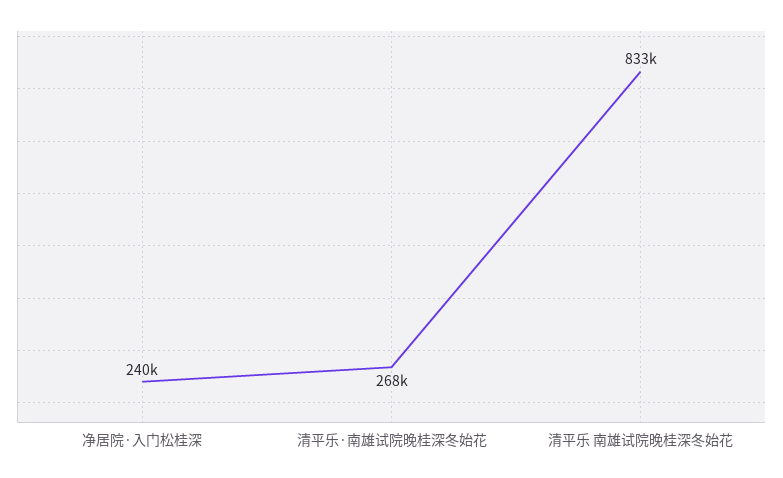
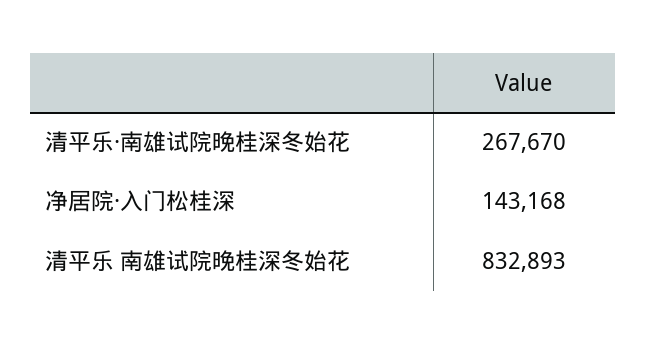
净居院·入门松桂深: 240000 -> 143168

